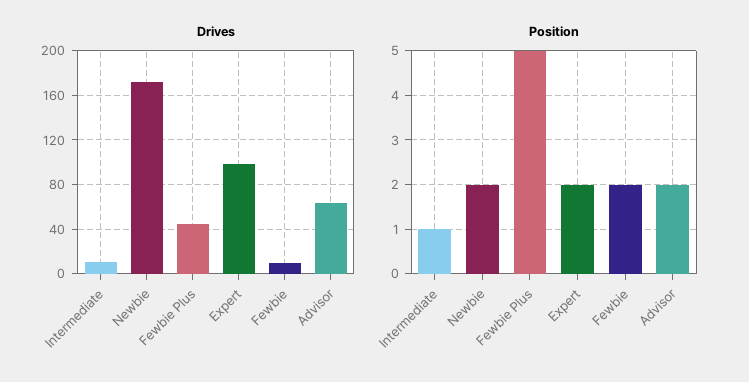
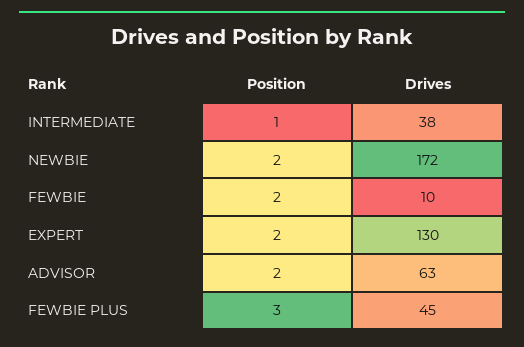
Drives, Intermediate: 10 -> 38
Drives, Expert: 100 -> 130
Position, Fewbie Plus: 5 -> 3

